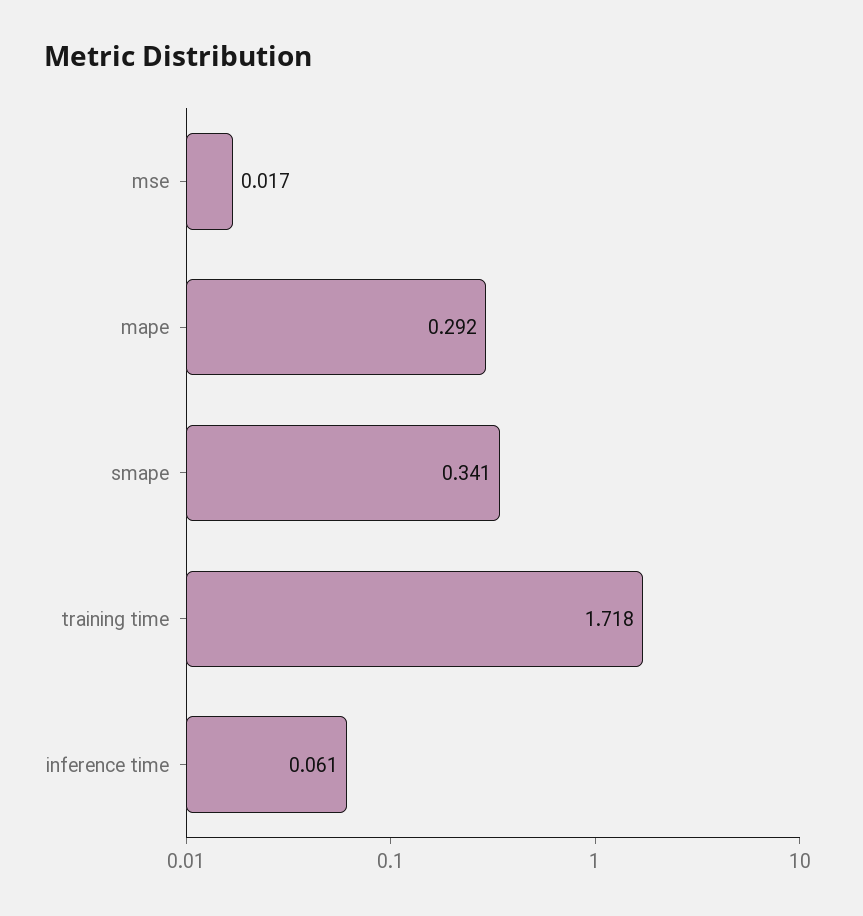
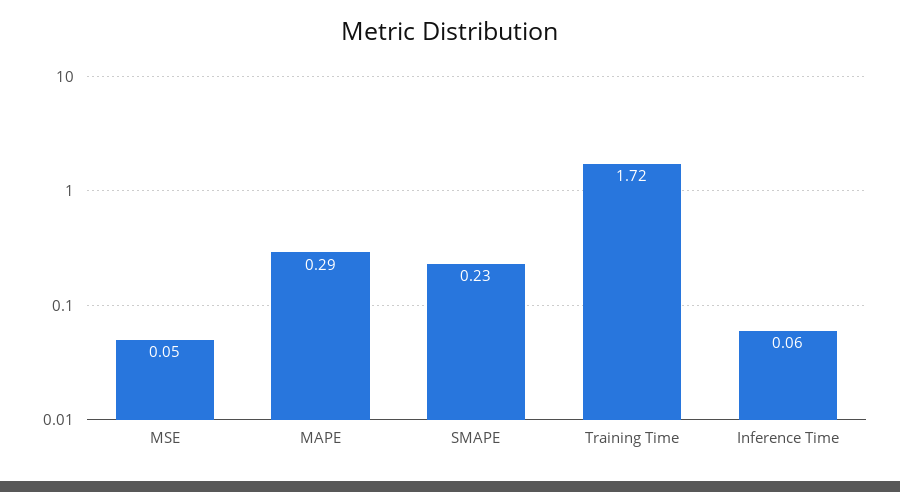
mse: 0.017 -> 0.05
smape: 0.341 -> 0.23

